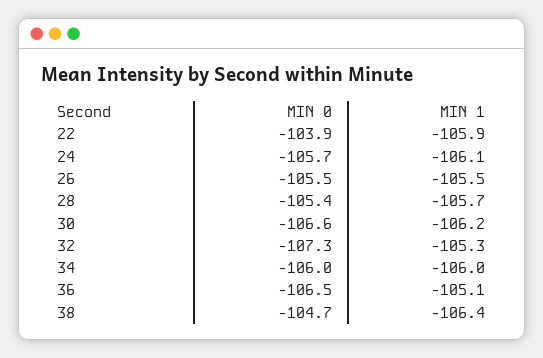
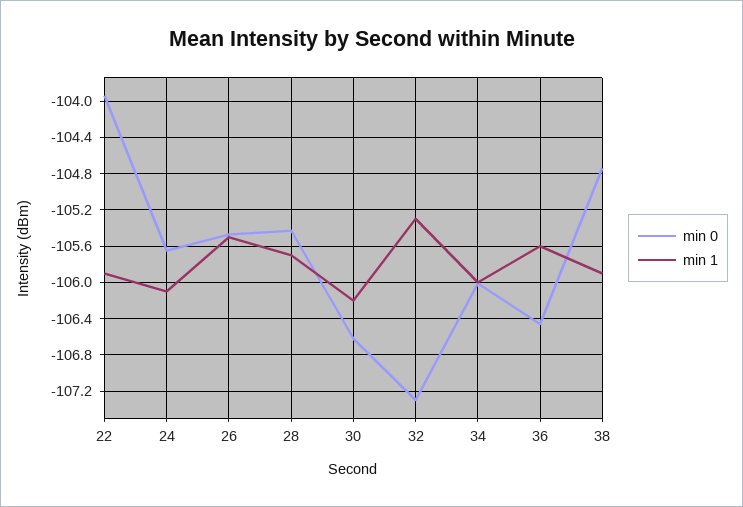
MIN 1, 36: -105.1 -> -105.6
MIN 1, 38: -106.4 -> -105.9

